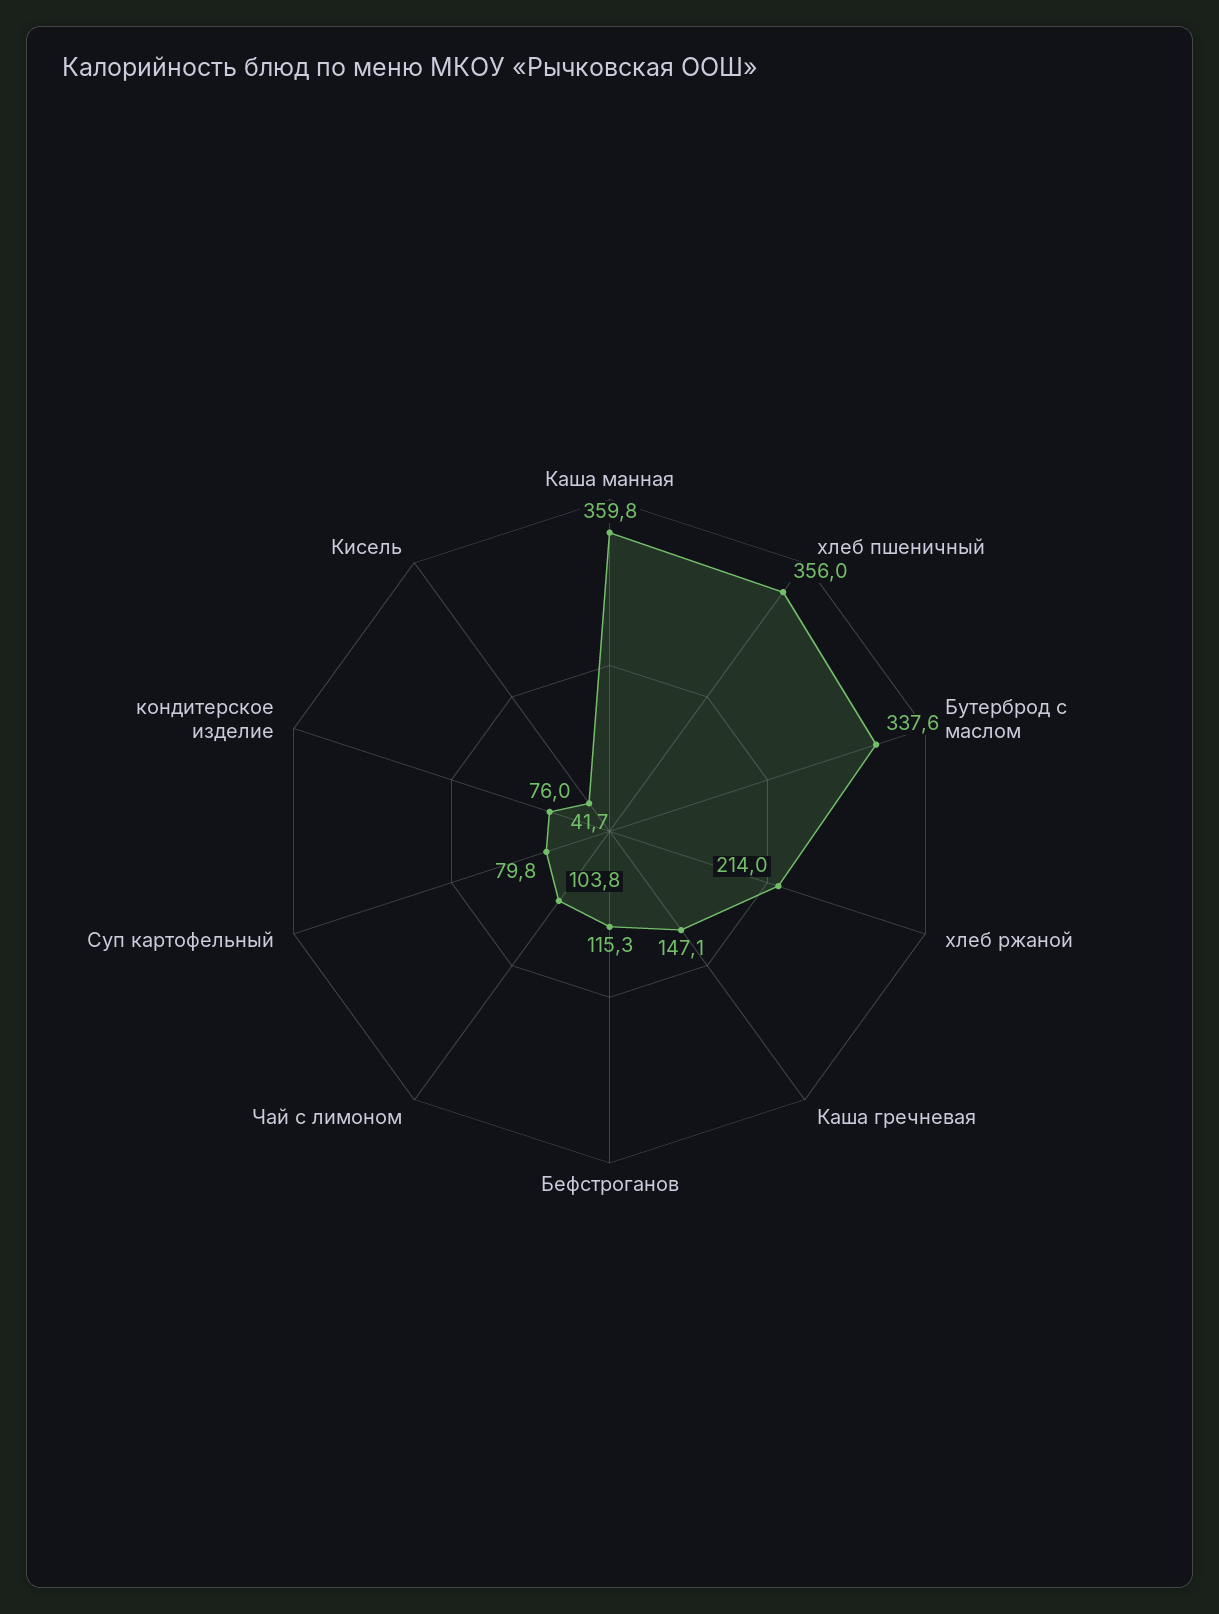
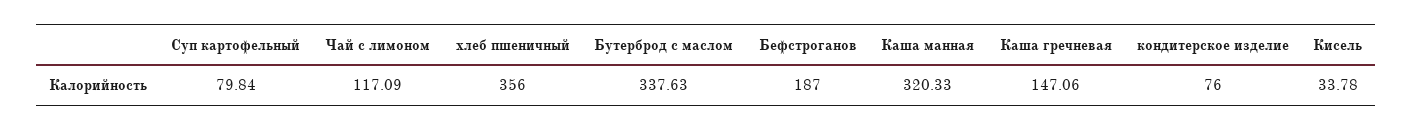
Каша манная: 359.8 -> 320.33
хлеб ржаной: 214 -> none
Бефстроганов: 115.3 -> 187
Чай с лимоном: 103.8 -> 117.09
Кисель: 41.7 -> 33.78

